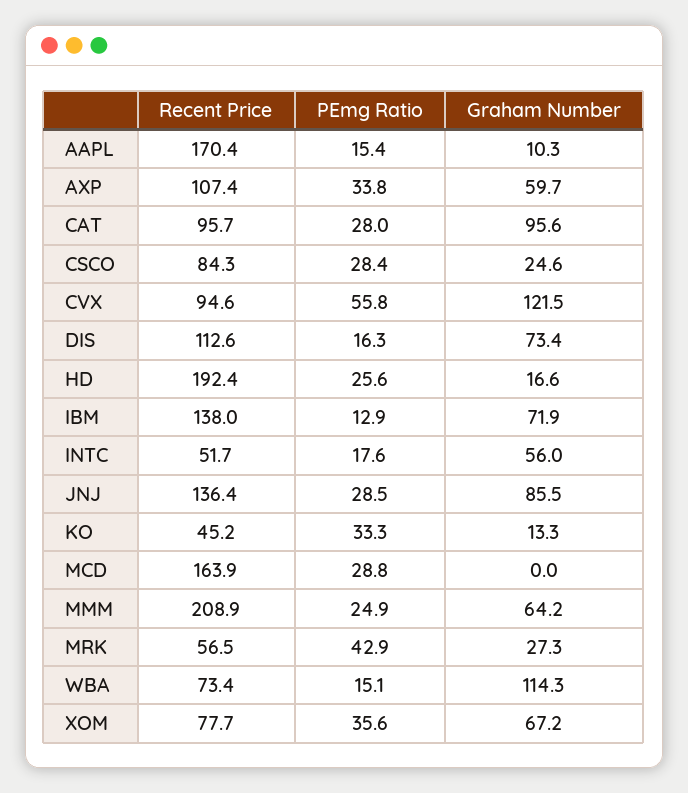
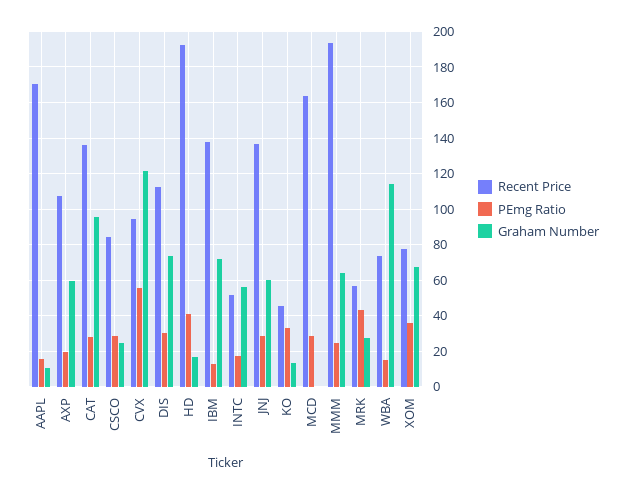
PEmg Ratio, AXP: 33.8 -> 20
Recent Price, CAT: 95.7 -> 135
PEmg Ratio, DIS: 16.3 -> 30
PEmg Ratio, HD: 25.6 -> 40
Graham Number, JNJ: 85.5 -> 60
Recent Price, MMM: 208.9 -> 195

